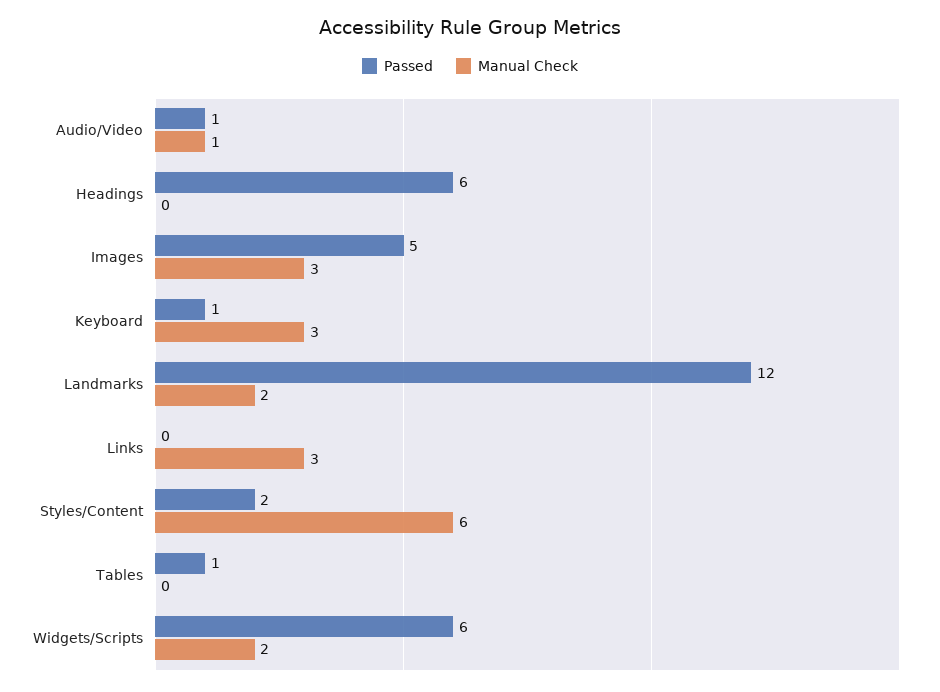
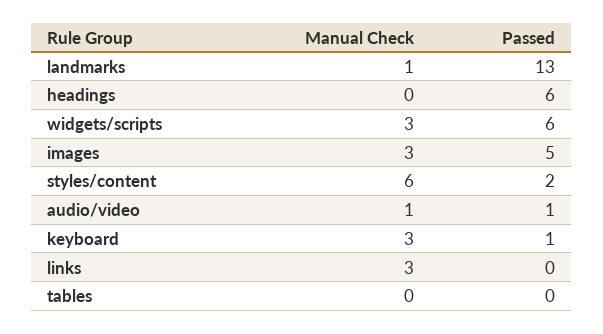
Passed, Landmarks: 12 -> 13
Manual Check, Landmarks: 2 -> 1
Passed, Tables: 1 -> 0
Manual Check, Widgets/Scripts: 2 -> 3

